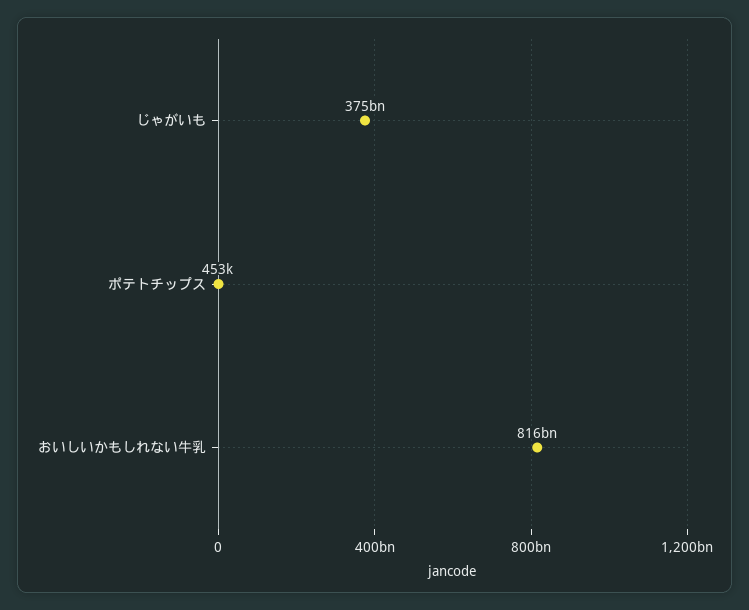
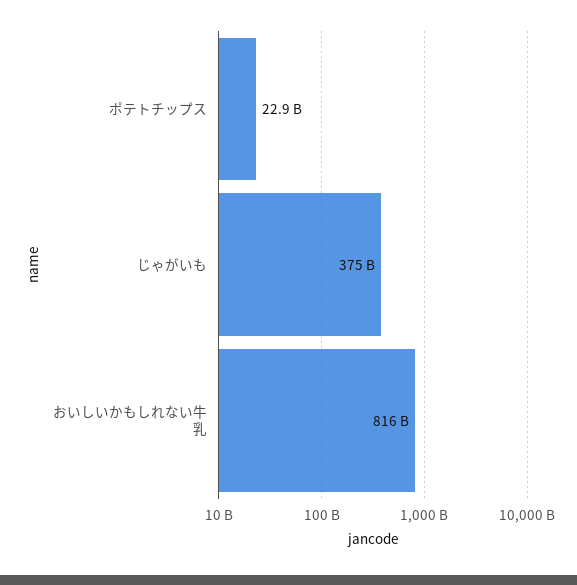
ポテトチップス: 453000 -> 22900000000

